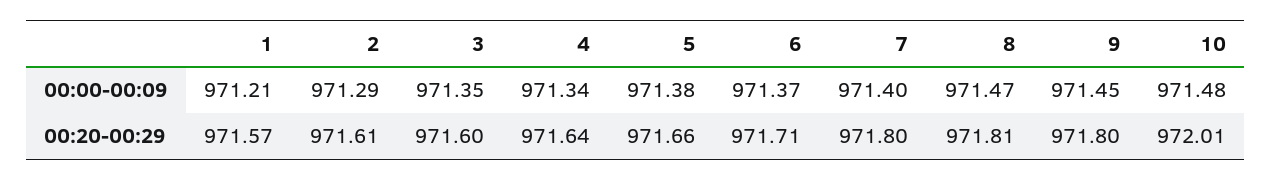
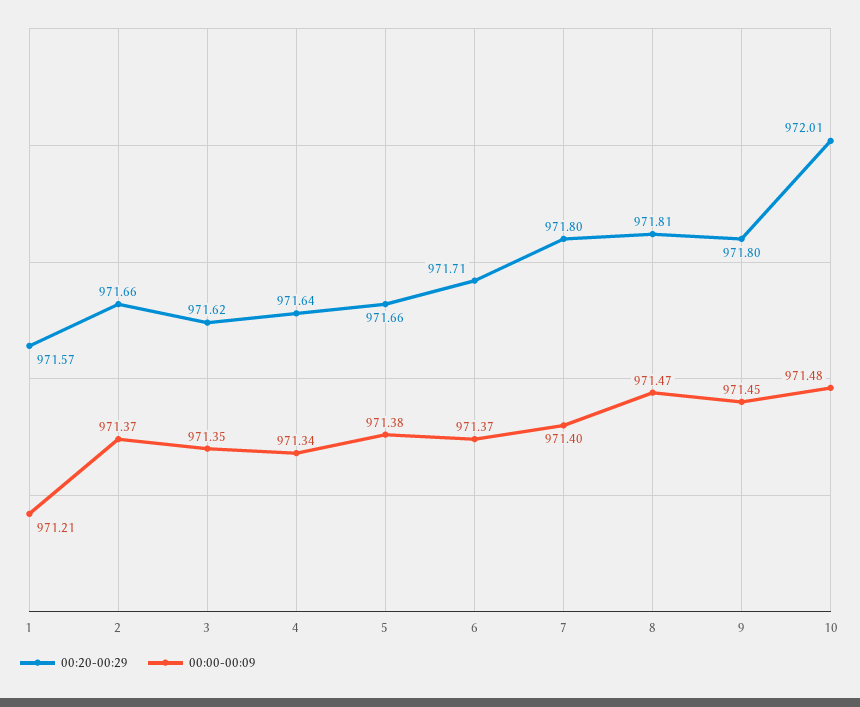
00:00-00:09, 2: 971.29 -> 971.37
00:20-00:29, 2: 971.61 -> 971.66
00:20-00:29, 3: 971.6 -> 971.62

